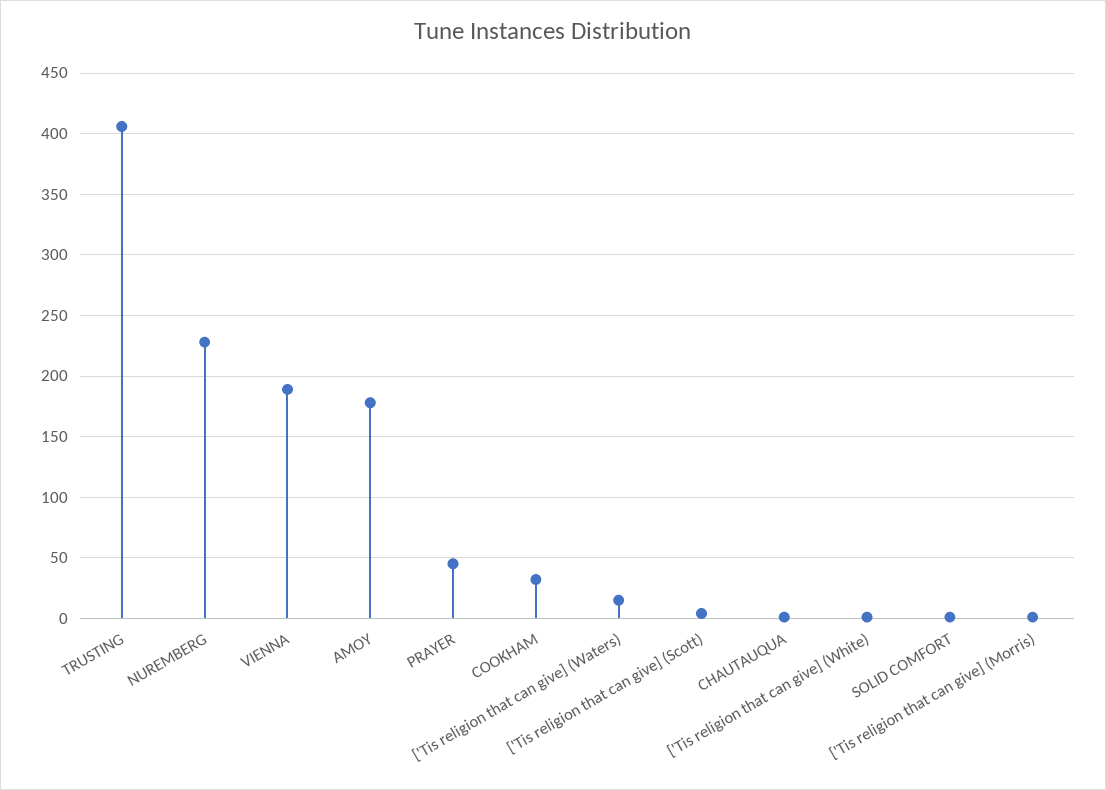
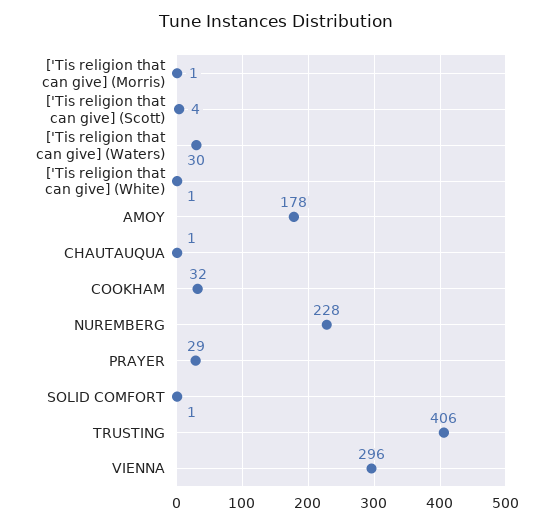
VIENNA: 190 -> 296
PRAYER: 45 -> 29
['Tis religion that can give] (Waters): 15 -> 30

